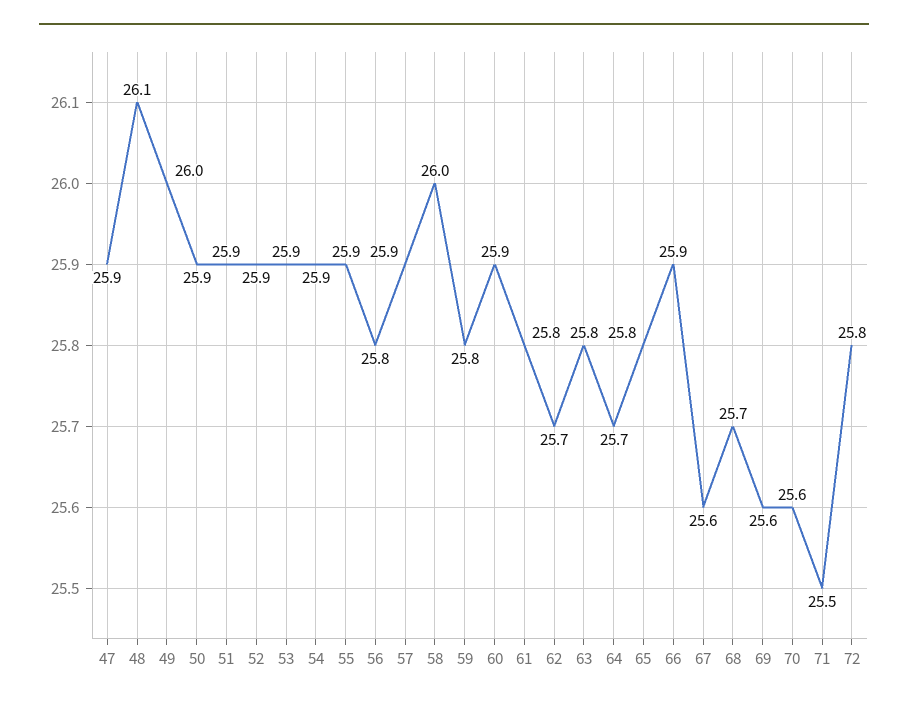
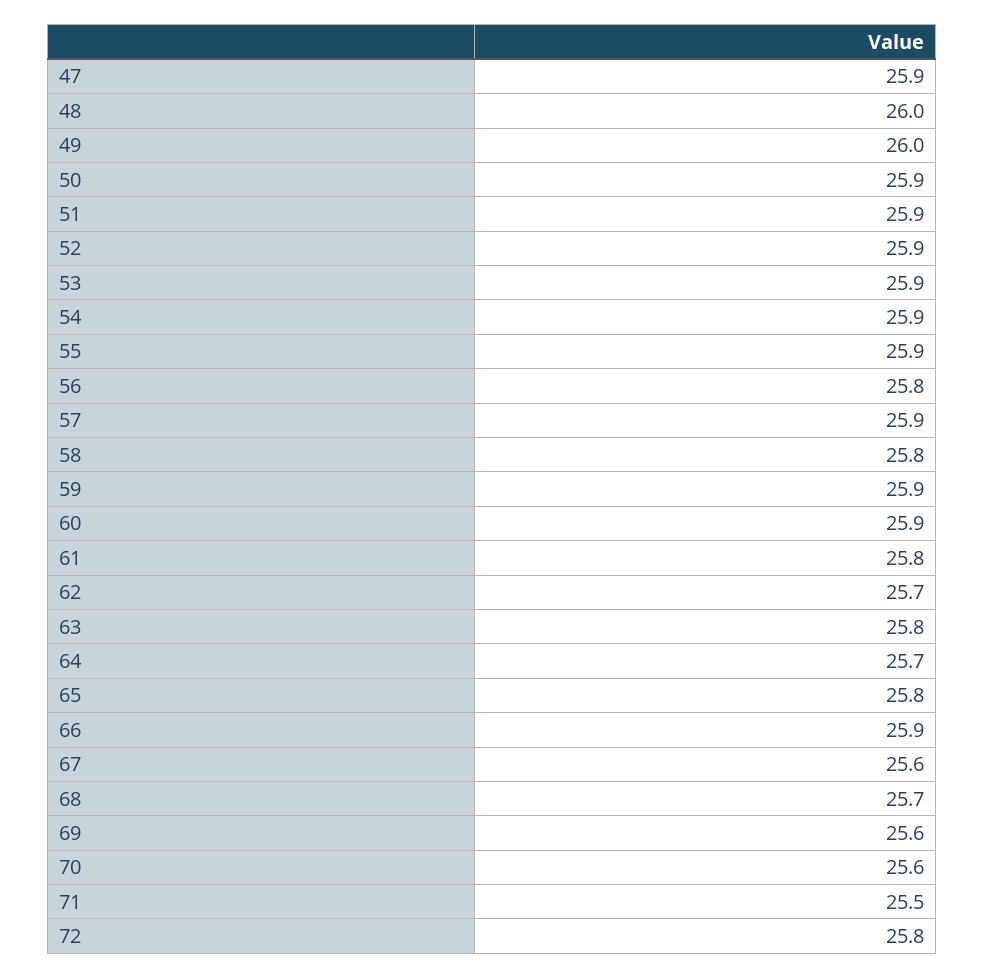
48: 26.1 -> 26
58: 26 -> 25.8
59: 25.8 -> 25.9

